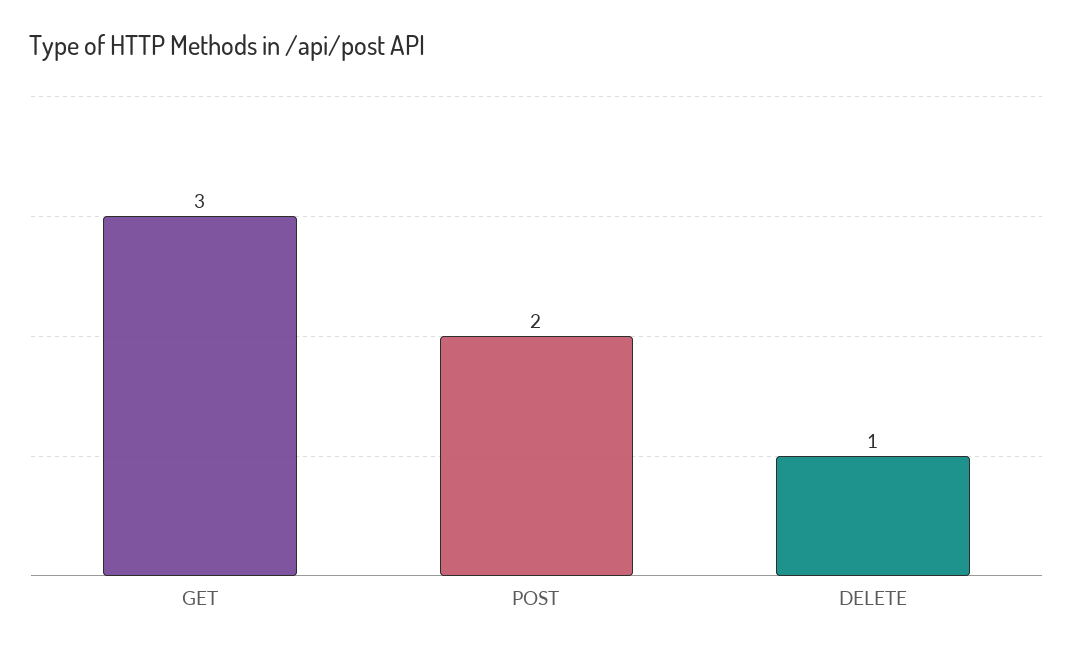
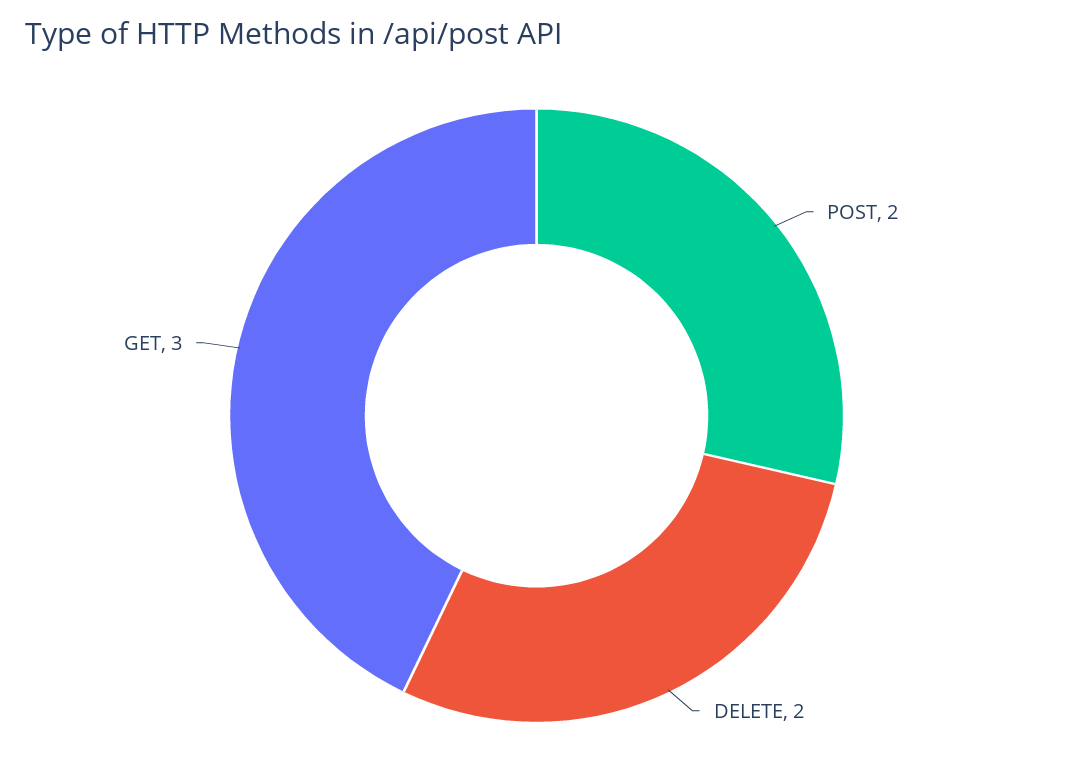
DELETE: 1 -> 2

